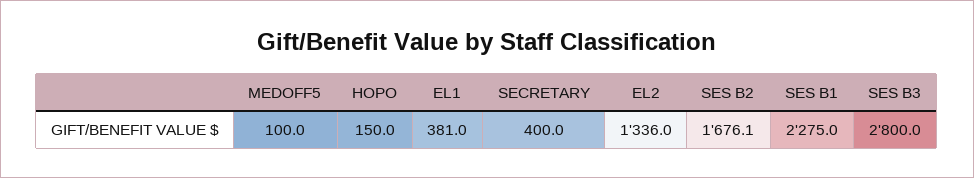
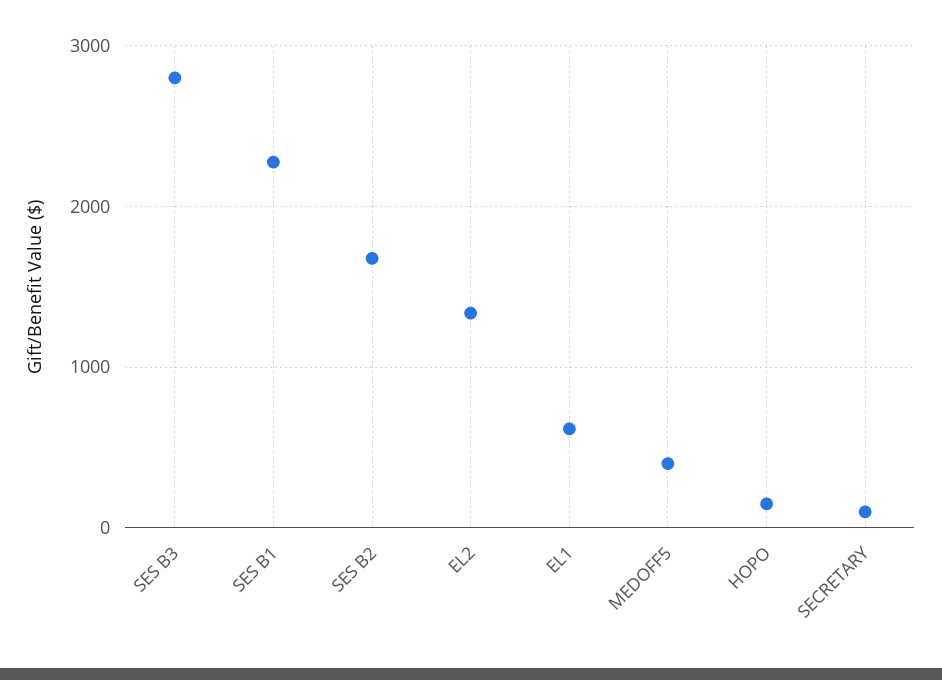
MEDOFF5: 100 -> 400
EL1: 381 -> 600
SECRETARY: 400 -> 100

